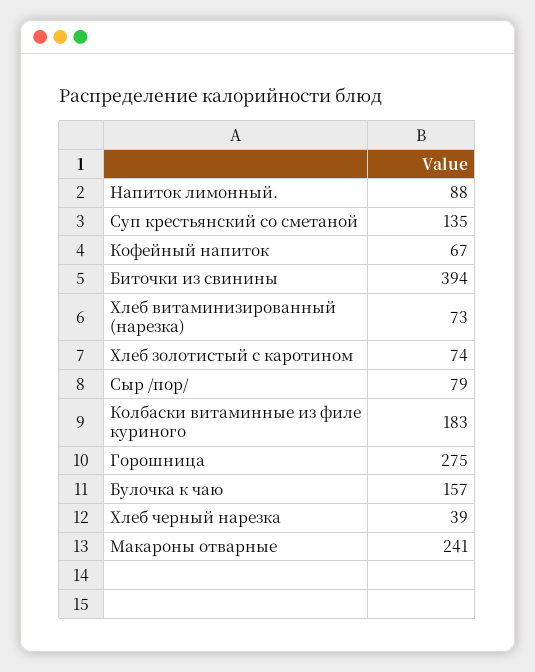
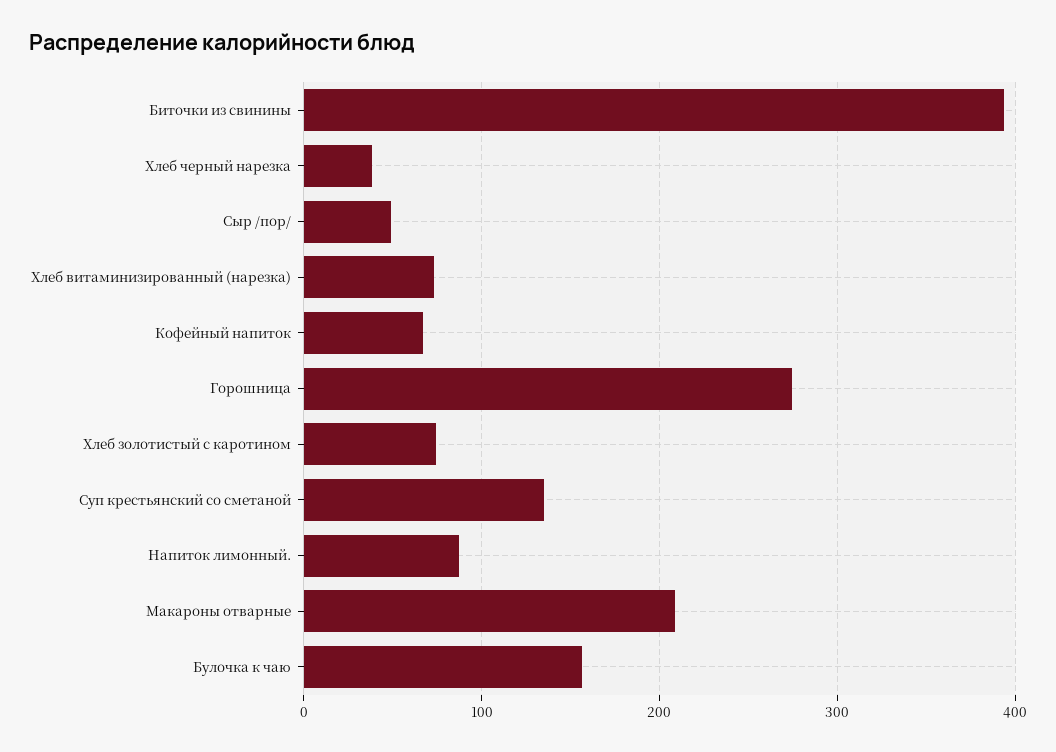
Сыр /пор/: 79 -> 50
Колбаски витаминные из филе куриного: 183 -> none
Макароны отварные: 241 -> 210

